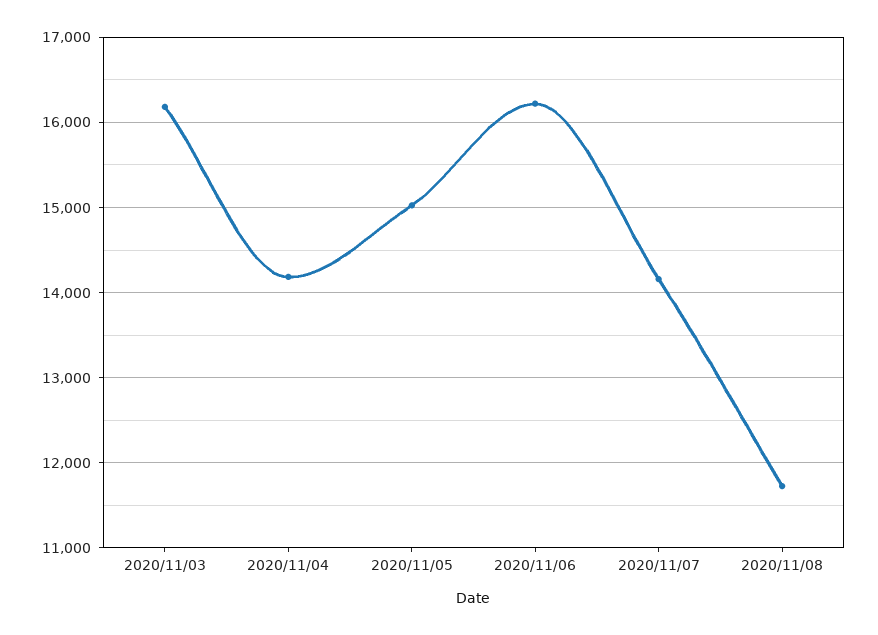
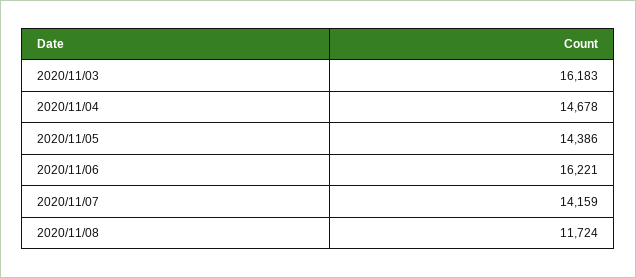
2020/11/04: 14200 -> 14678
2020/11/05: 15000 -> 14386

